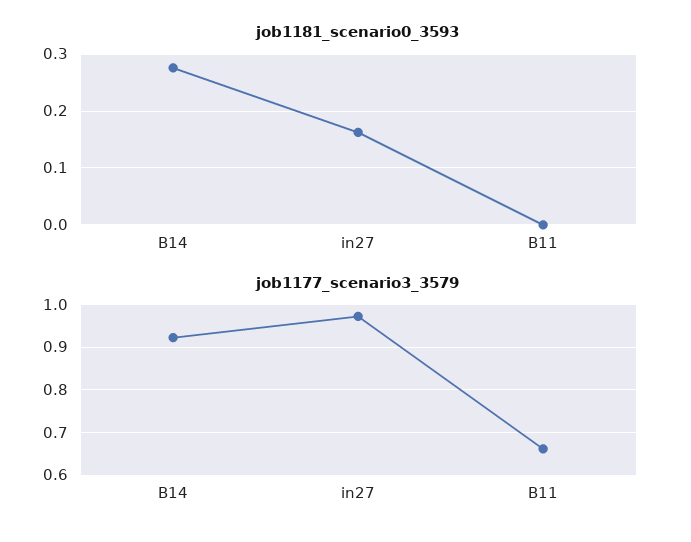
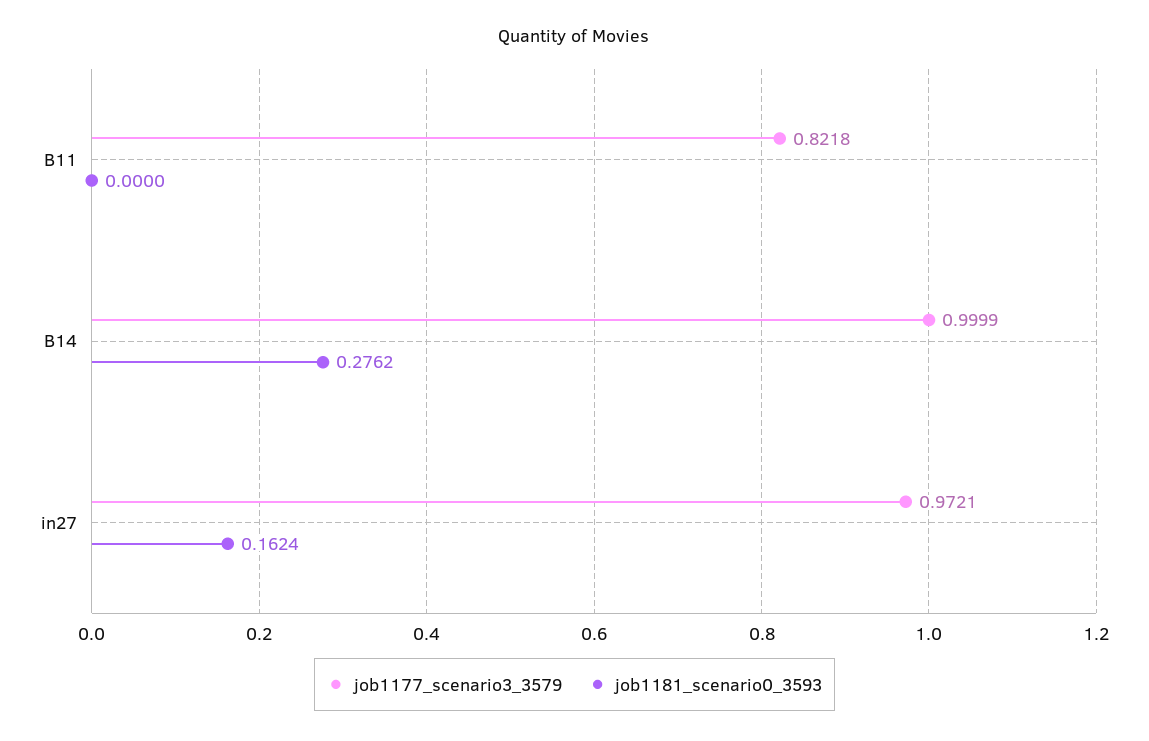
job1177_scenario3_3579, B14: 0.92 -> 0.9999
job1177_scenario3_3579, B11: 0.66 -> 0.8218

